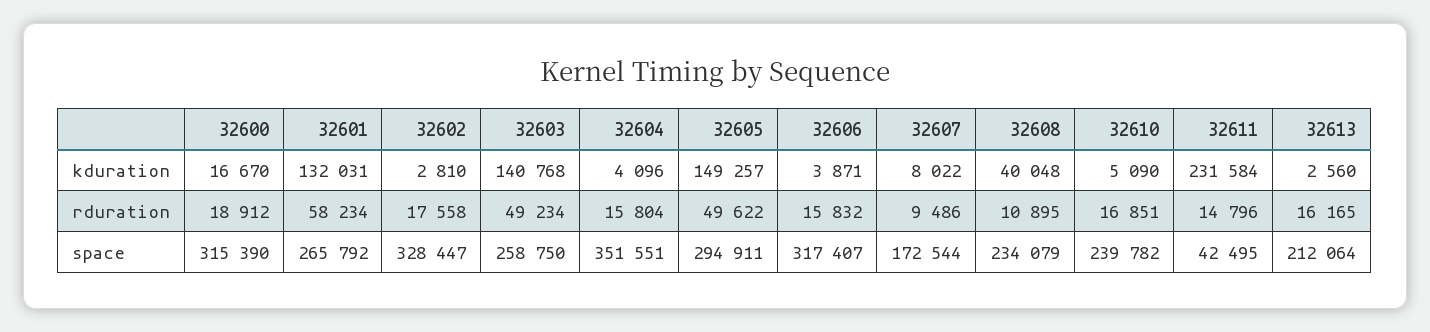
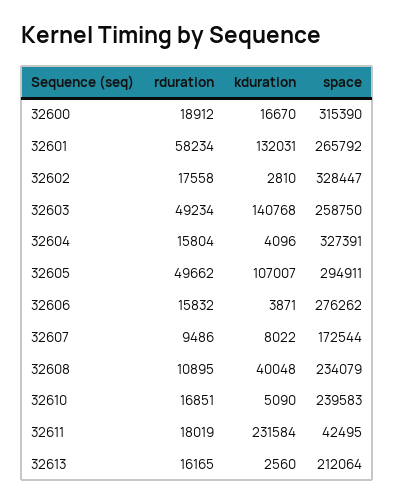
32605, kduration: 149257 -> 107007
32605, rduration: 49622 -> 49662
32611, rduration: 14796 -> 18019
32604, space: 351551 -> 327391
32606, space: 317407 -> 276262
32610, space: 239782 -> 239583

